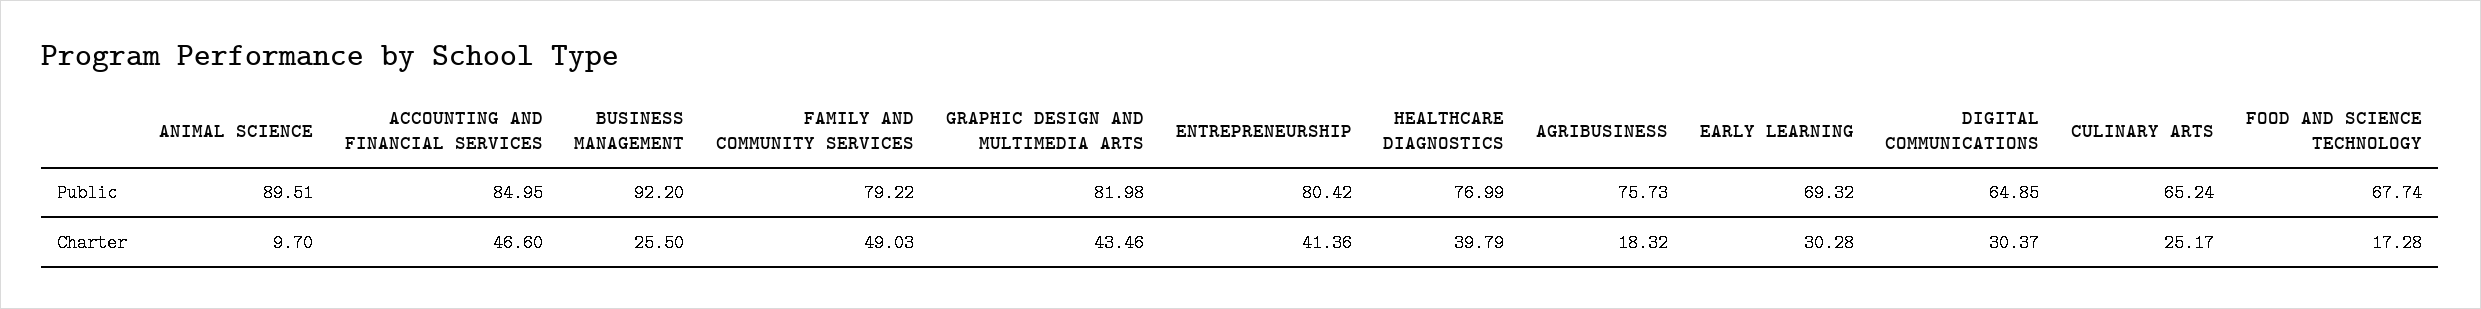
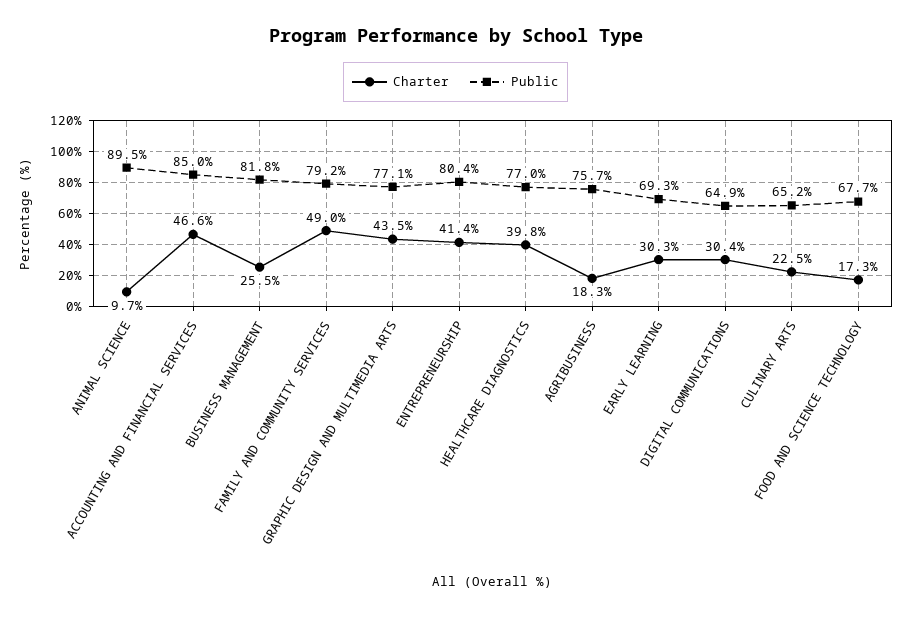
Public, BUSINESS MANAGEMENT: 92.2 -> 81.8
Public, GRAPHIC DESIGN AND MULTIMEDIA ARTS: 81.98 -> 77.1
Charter, CULINARY ARTS: 25.17 -> 22.5

